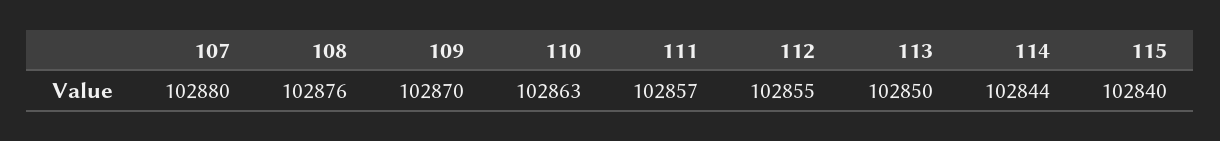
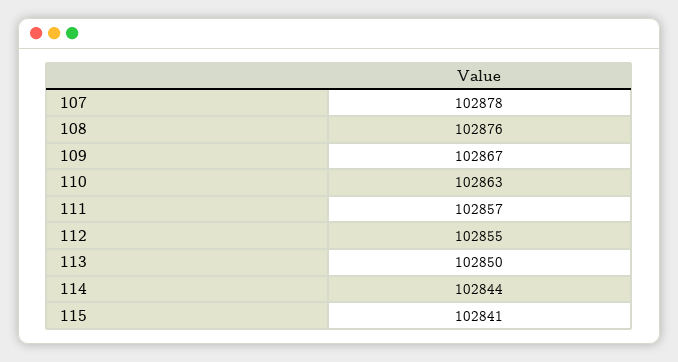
107: 102880 -> 102878
109: 102870 -> 102867
115: 102840 -> 102841

